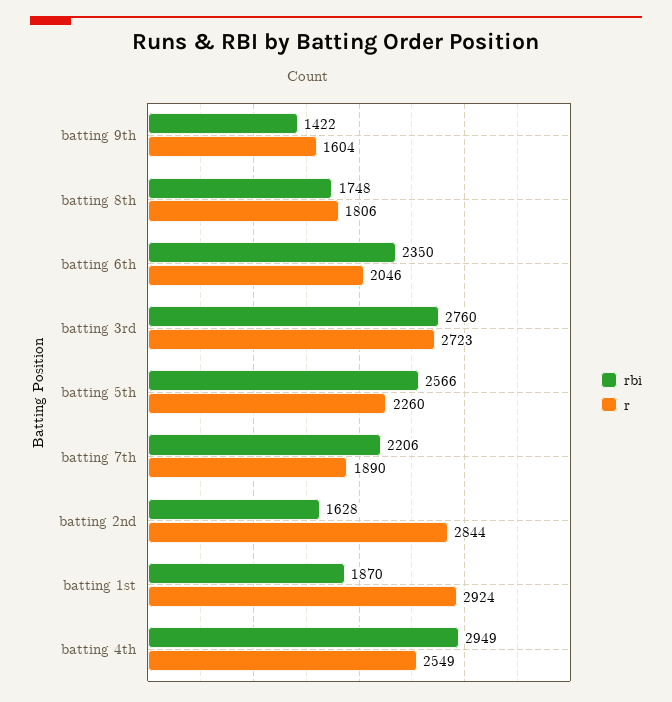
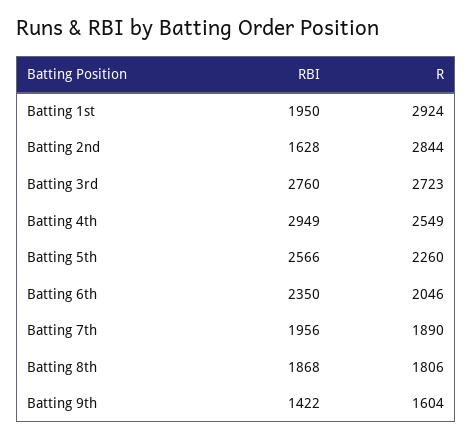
rbi, batting 8th: 1748 -> 1868
rbi, batting 7th: 2206 -> 1956
rbi, batting 1st: 1870 -> 1950

